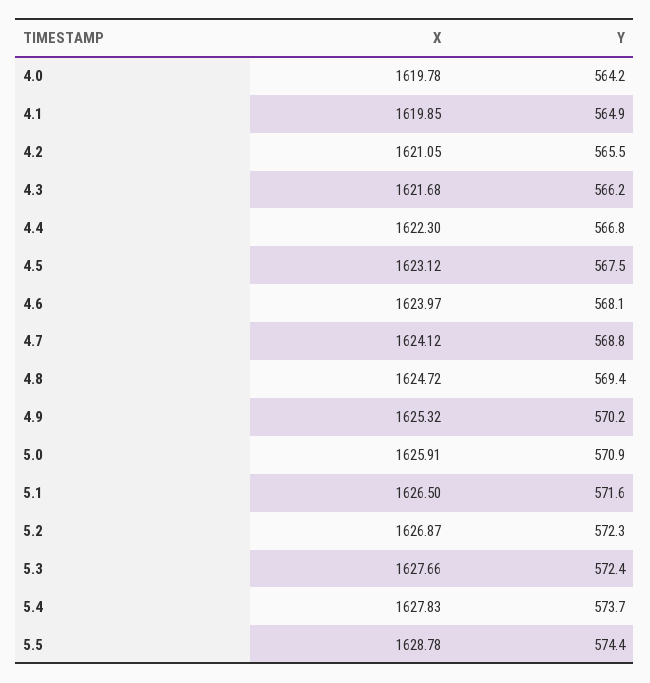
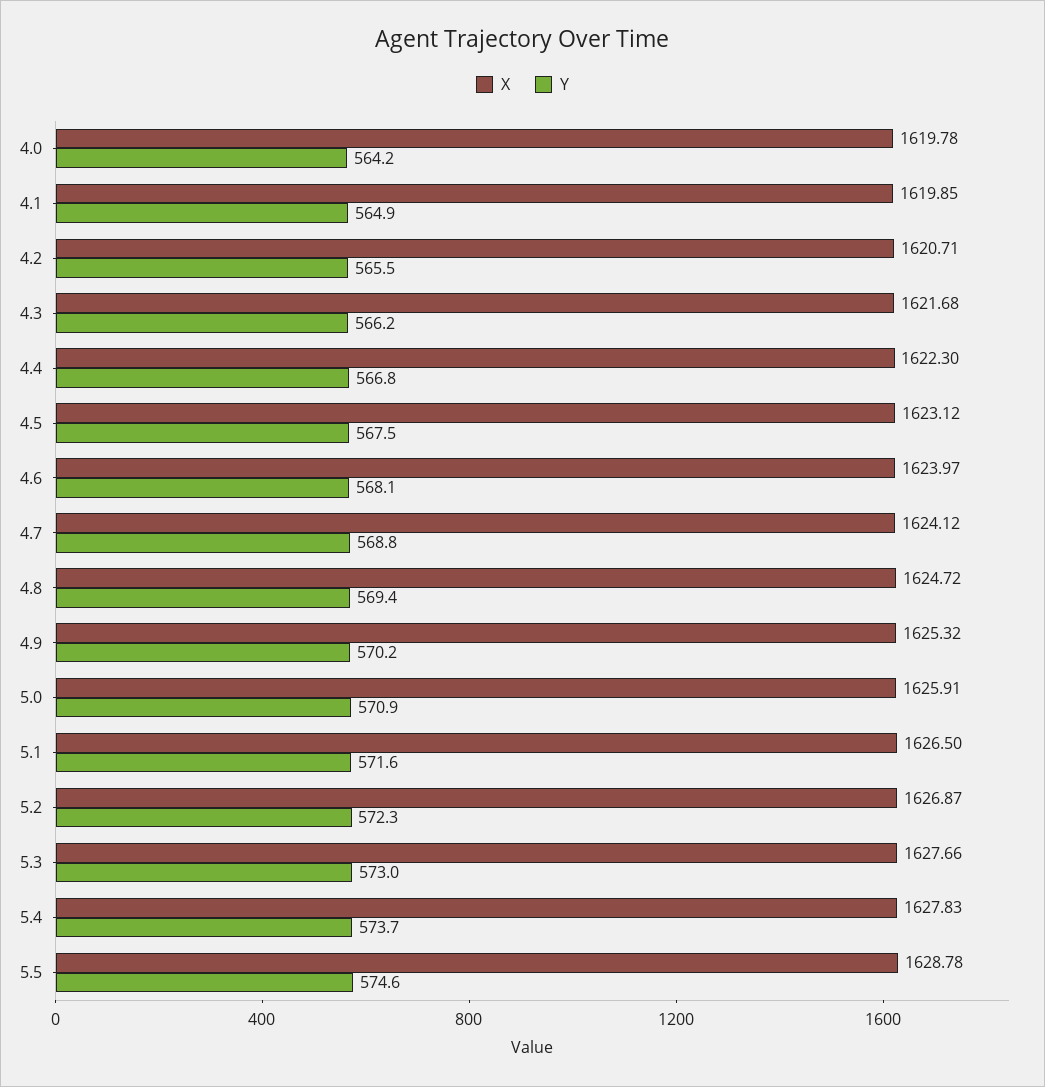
X, 4.2: 1621.05 -> 1620.71
Y, 5.3: 572.4 -> 573
Y, 5.5: 574.4 -> 574.6

